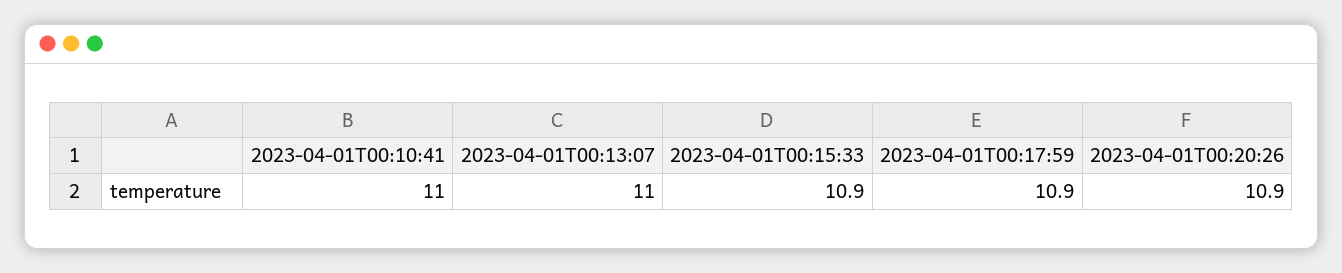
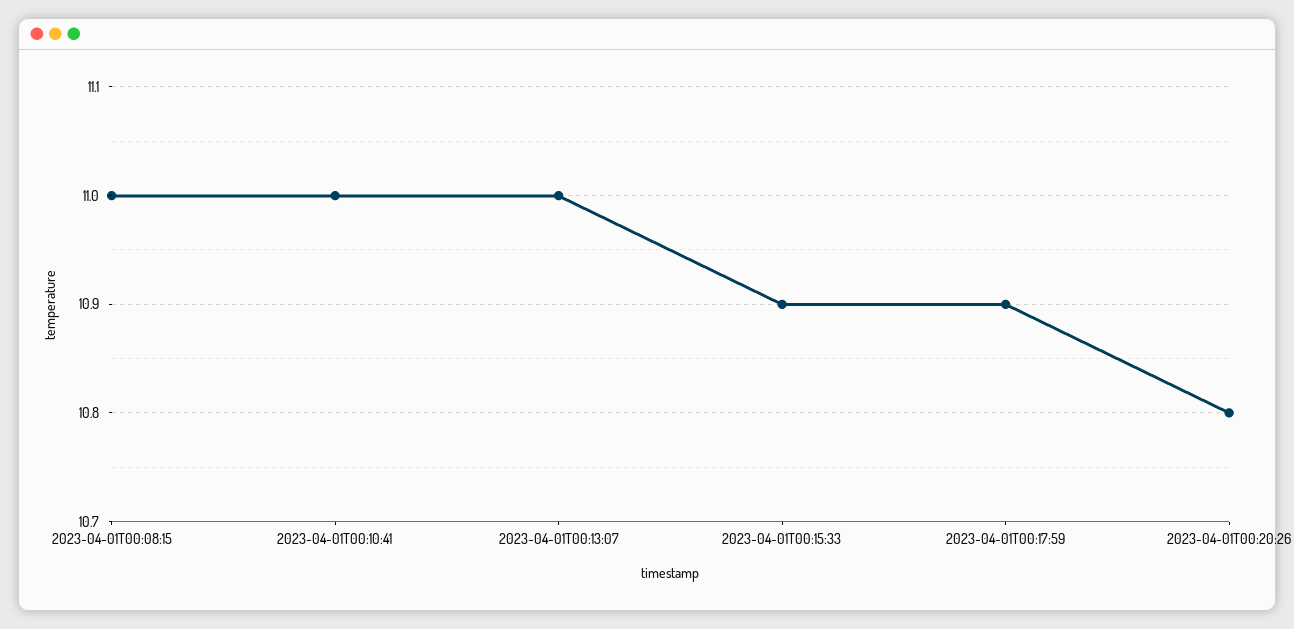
2023-04-01T00:20:26: 10.9 -> 10.8
2023-04-01T00:08:15: none -> 11

